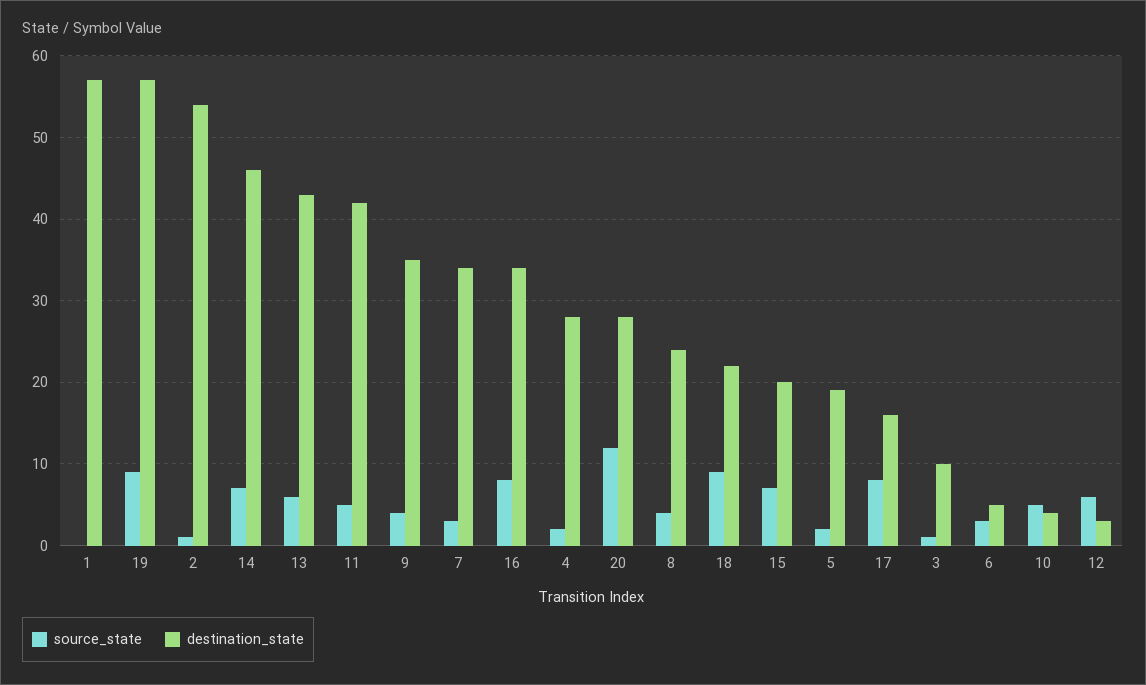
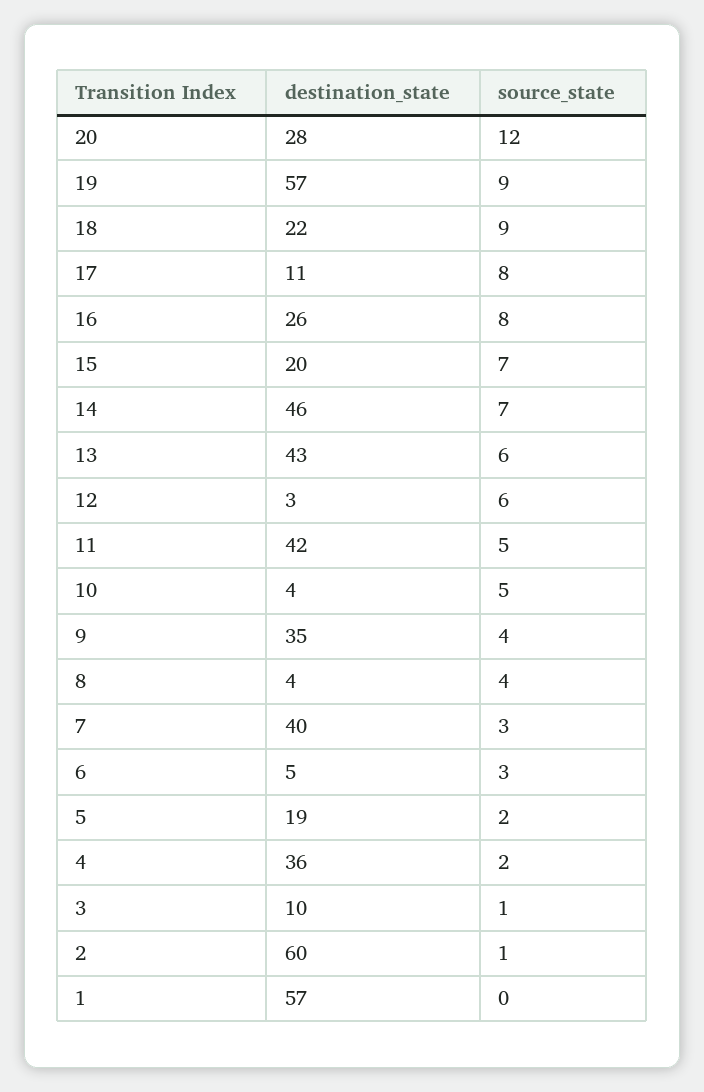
destination_state, 2: 54 -> 60
destination_state, 7: 34 -> 40
destination_state, 16: 34 -> 26
destination_state, 4: 28 -> 36
destination_state, 8: 24 -> 4
destination_state, 17: 16 -> 11

